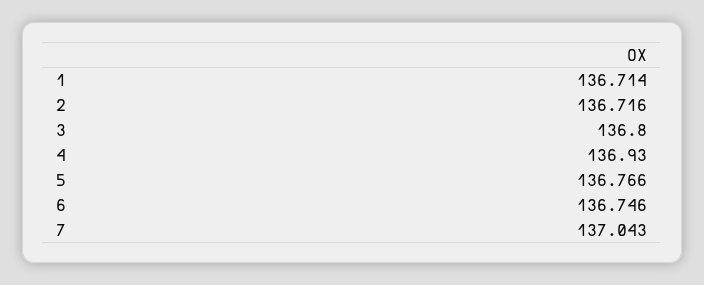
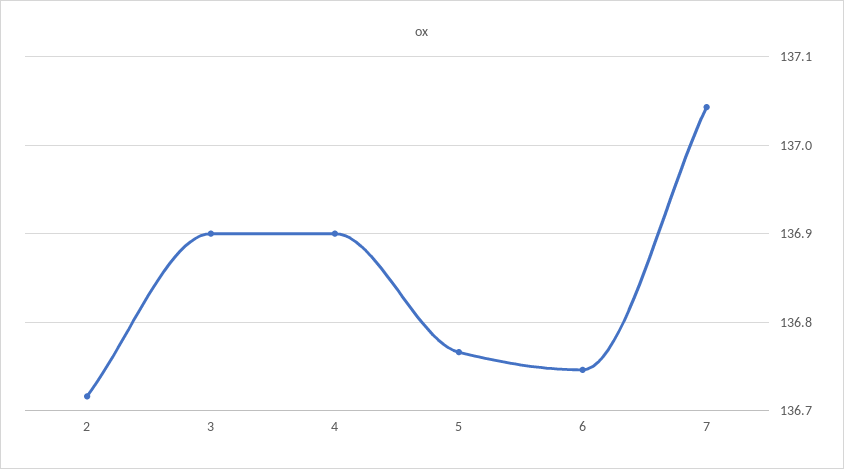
1: 136.714 -> none
3: 136.8 -> 136.9
4: 136.93 -> 136.9

